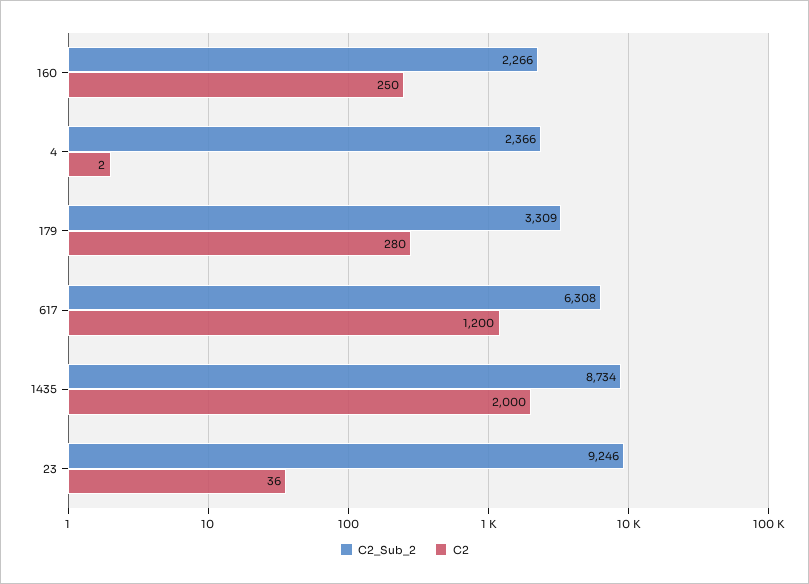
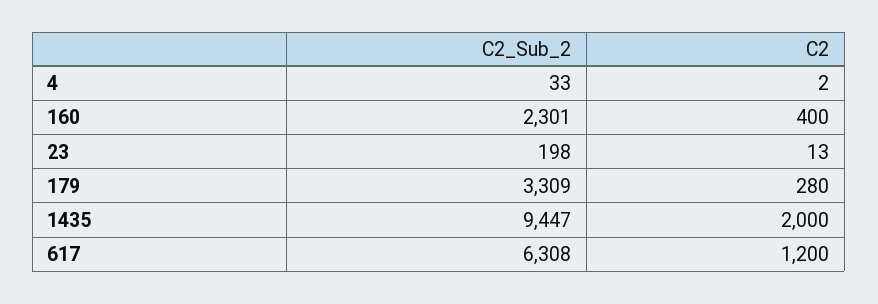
C2_Sub_2, 160: 2266 -> 2301
C2, 160: 250 -> 400
C2_Sub_2, 4: 2366 -> 33
C2_Sub_2, 1435: 8734 -> 9447
C2_Sub_2, 23: 9246 -> 198
C2, 23: 36 -> 13

